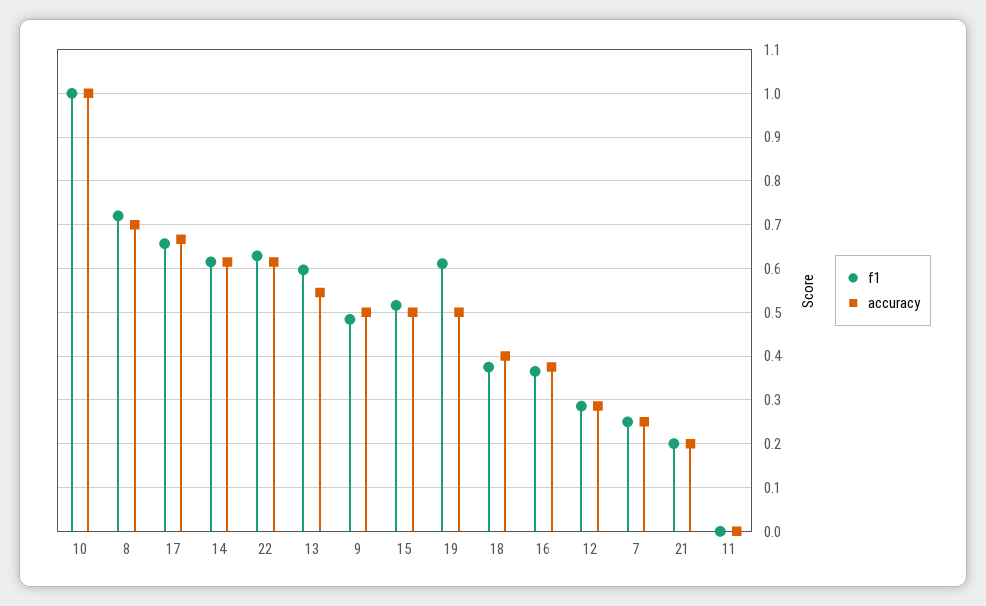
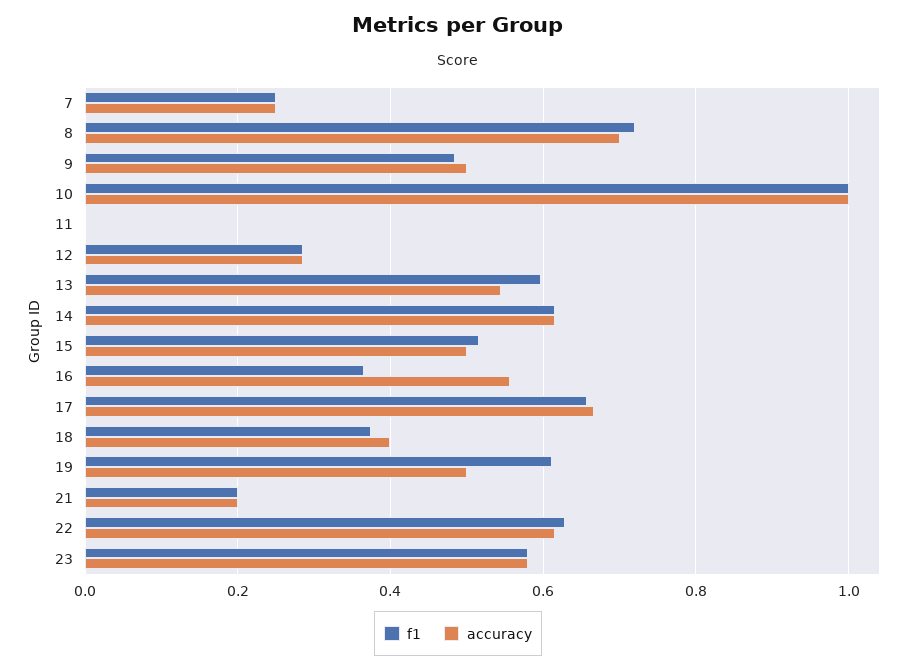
accuracy, 16: 0.38 -> 0.56
f1, 23: none -> 0.58
accuracy, 23: none -> 0.58

